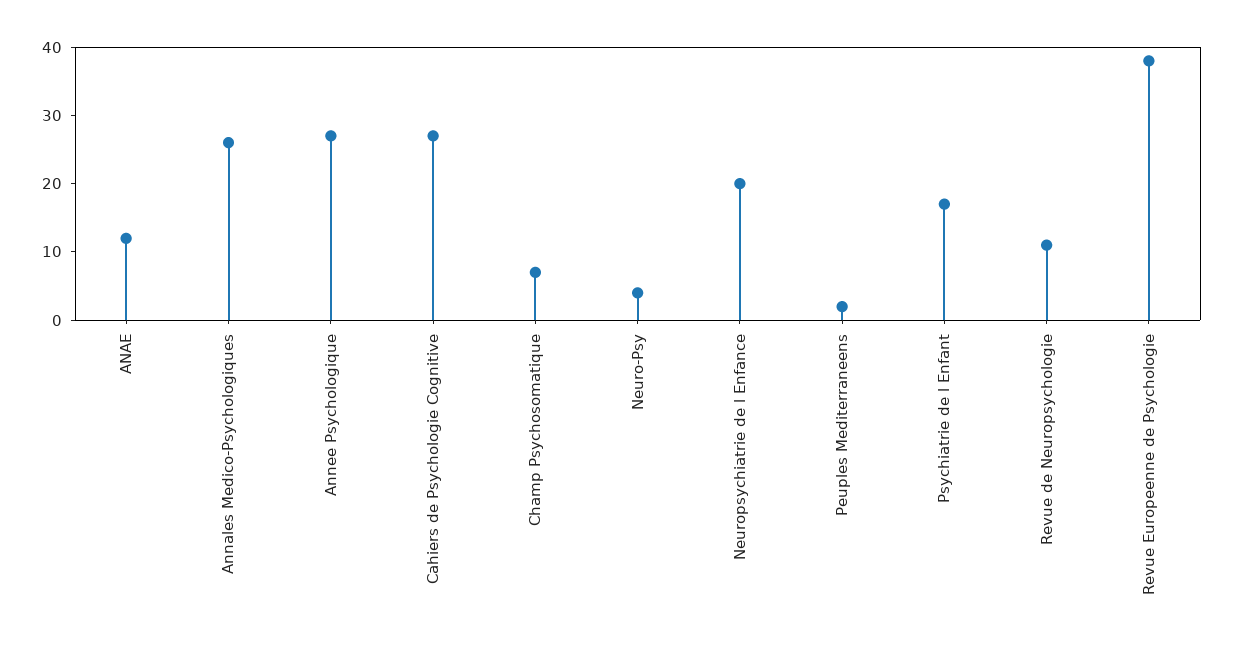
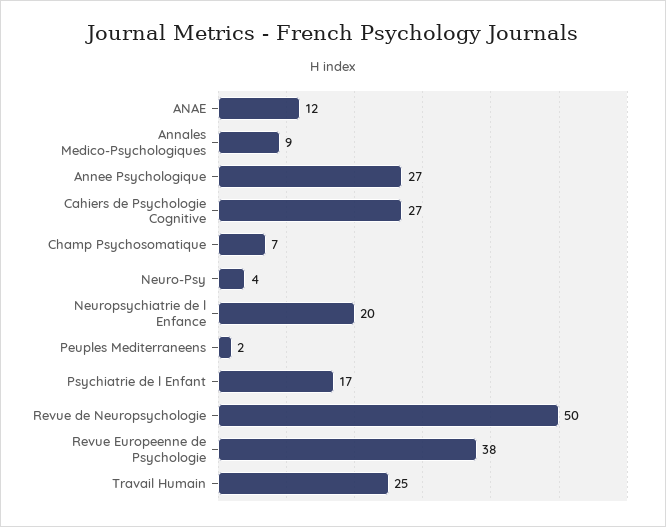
Annales Medico-Psychologiques: 25 -> 9
Revue de Neuropsychologie: 10 -> 50
Travail Humain: none -> 25

